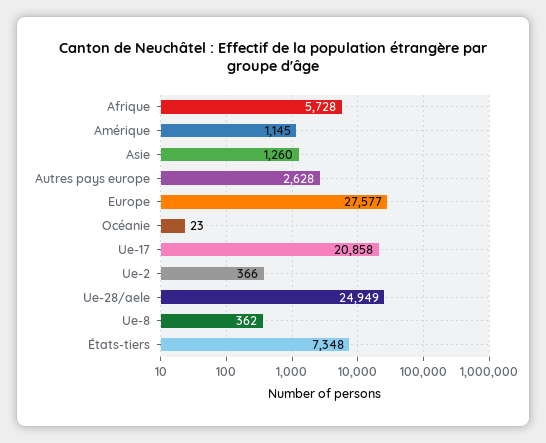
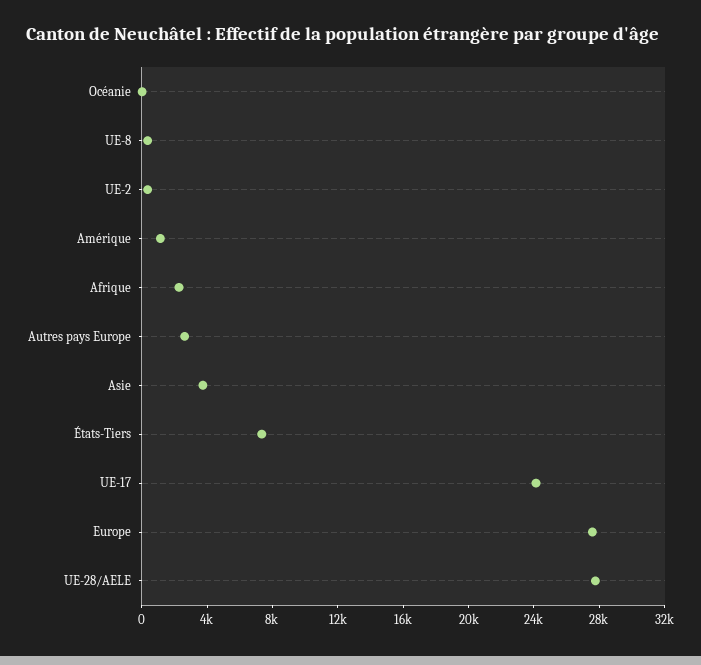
Afrique: 5728 -> 2000
Asie: 1260 -> 4000
Ue-17: 20858 -> 24000
Ue-28/aele: 24949 -> 28000

